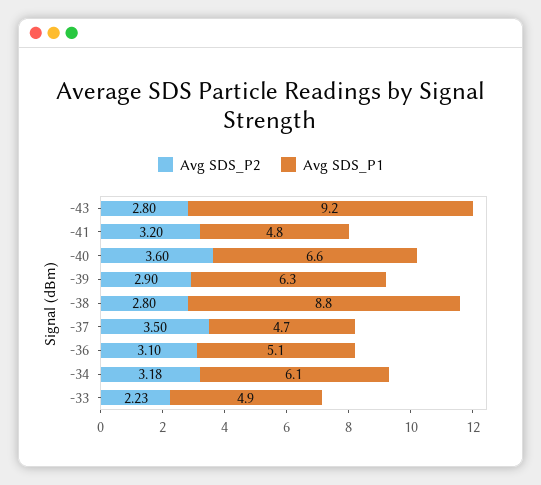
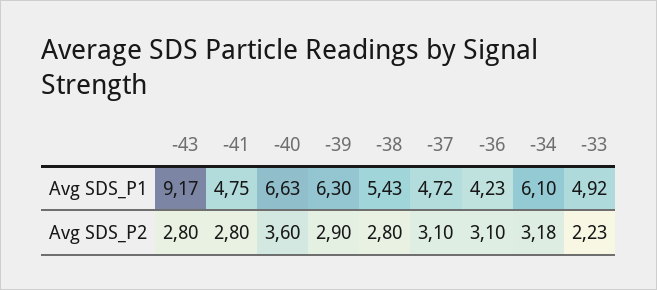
Avg SDS_P2, -41: 3.2 -> 2.8
Avg SDS_P1, -38: 8.8 -> 5.43
Avg SDS_P2, -37: 3.5 -> 3.1
Avg SDS_P1, -36: 5.1 -> 4.23

